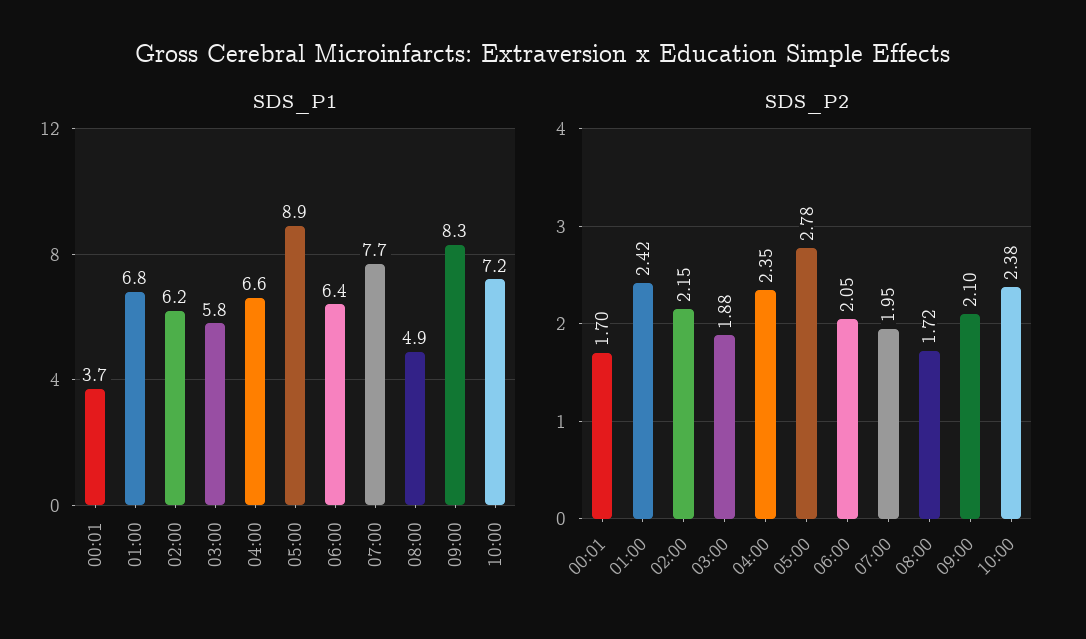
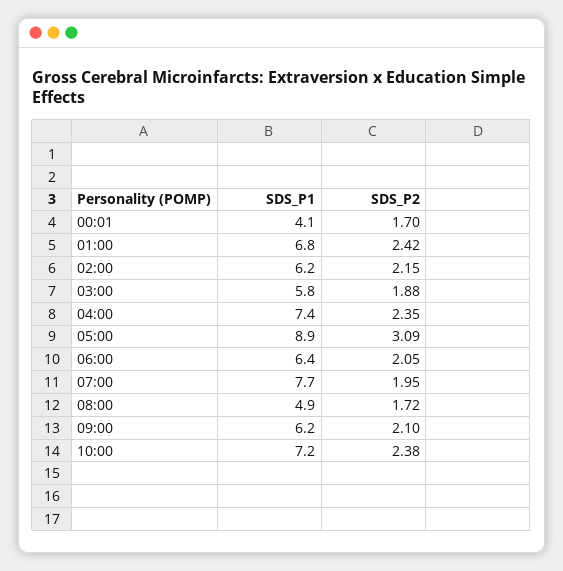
SDS_P1, 00:01: 3.7 -> 4.1
SDS_P1, 04:00: 6.6 -> 7.4
SDS_P1, 09:00: 8.3 -> 6.2
SDS_P2, 05:00: 2.78 -> 3.09

